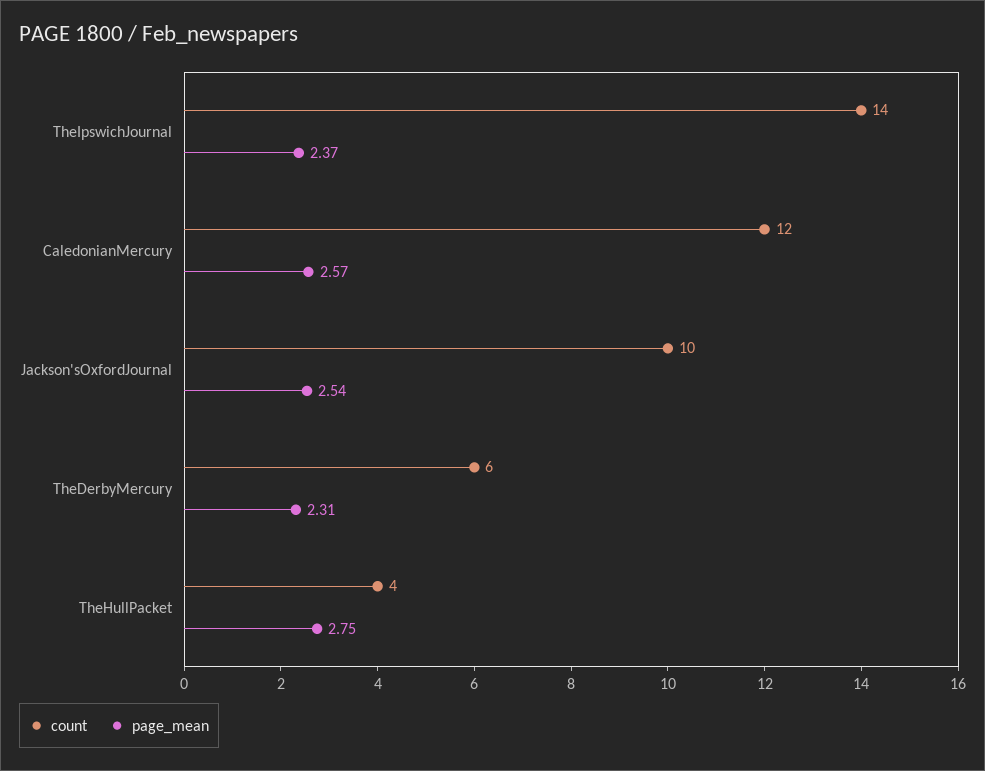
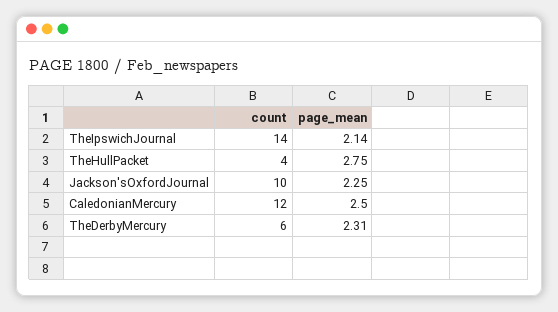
page_mean, TheIpswichJournal: 2.37 -> 2.14
page_mean, CaledonianMercury: 2.57 -> 2.5
page_mean, Jackson'sOxfordJournal: 2.54 -> 2.25

